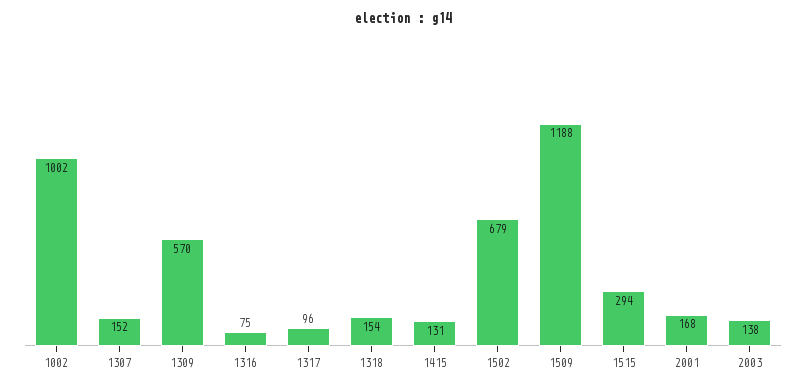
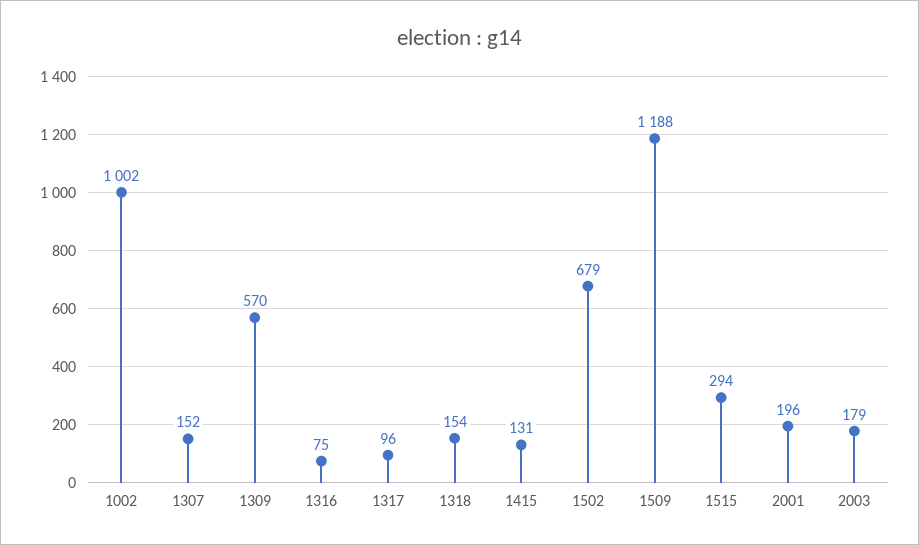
2001: 168 -> 196
2003: 138 -> 179

